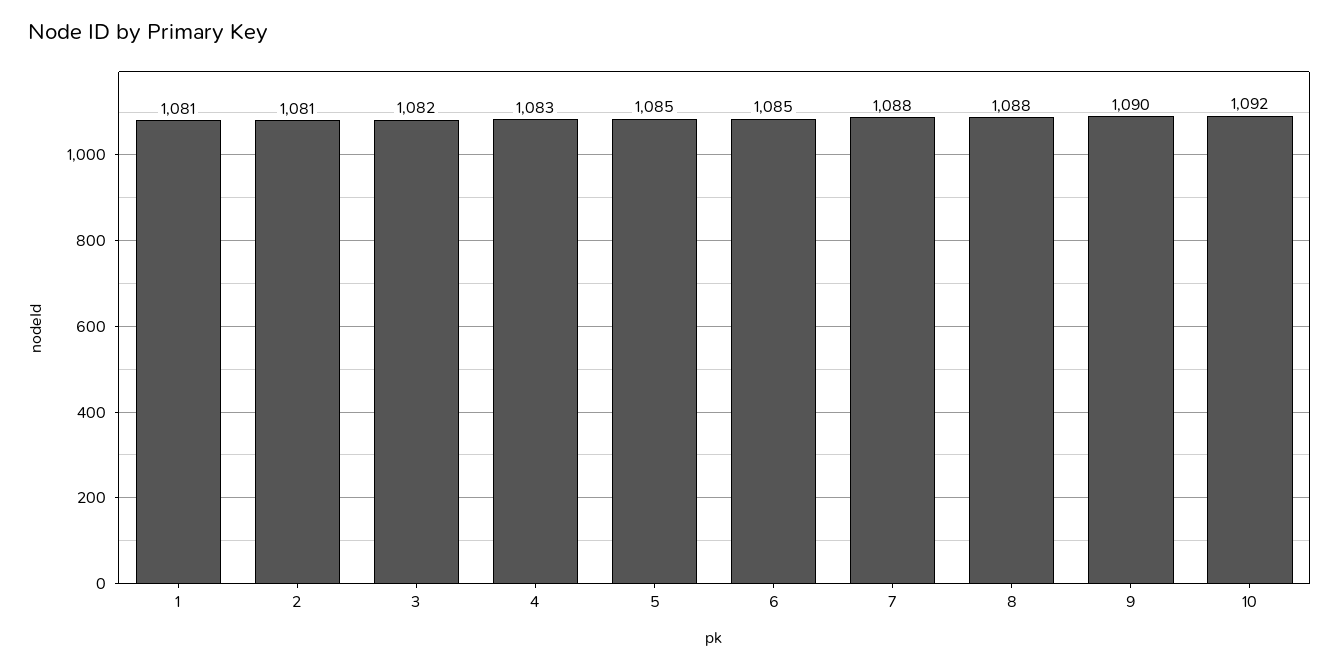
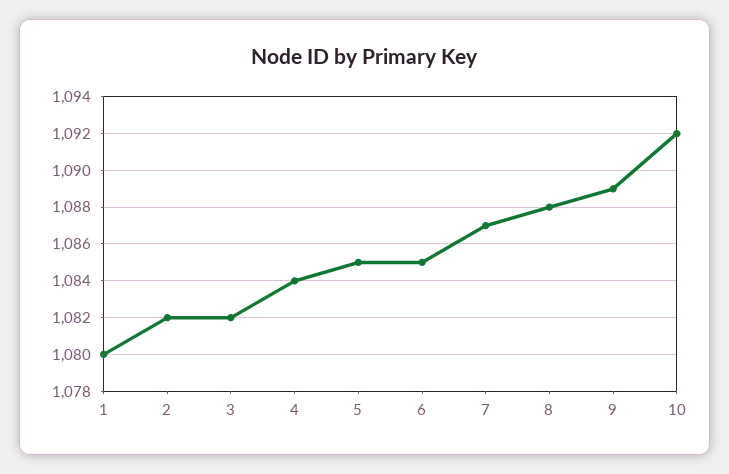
1: 1081 -> 1080
2: 1081 -> 1082
4: 1083 -> 1084
7: 1088 -> 1087
9: 1090 -> 1089

